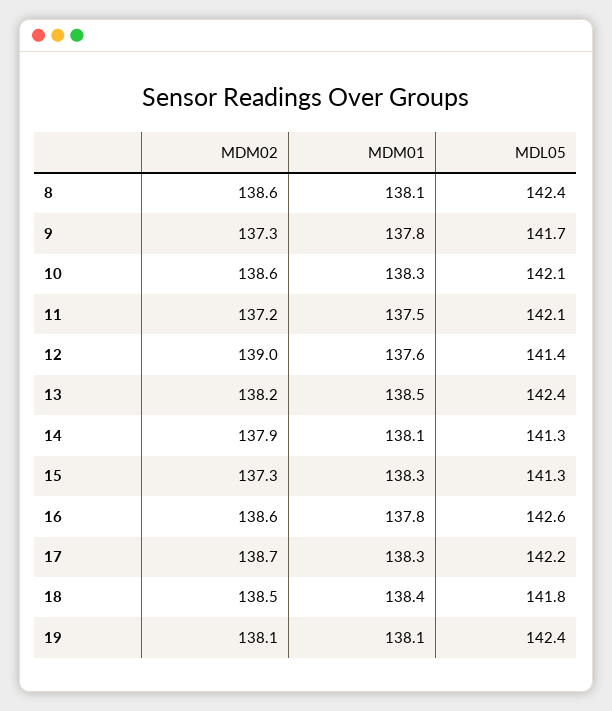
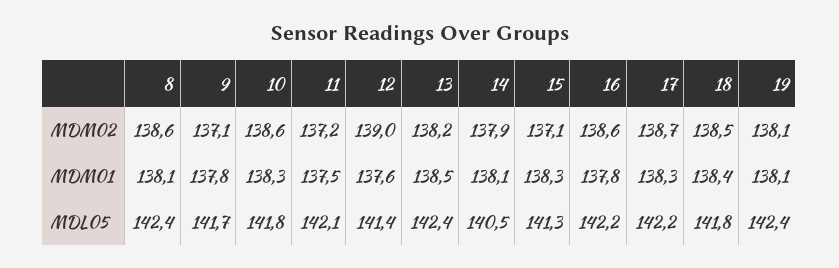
MDM02, 9: 137.3 -> 137.1
MDL05, 10: 142.1 -> 141.8
MDL05, 14: 141.3 -> 140.5
MDM02, 15: 137.3 -> 137.1
MDL05, 16: 142.6 -> 142.2

